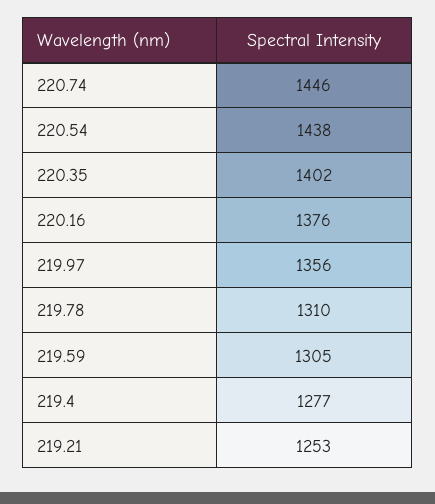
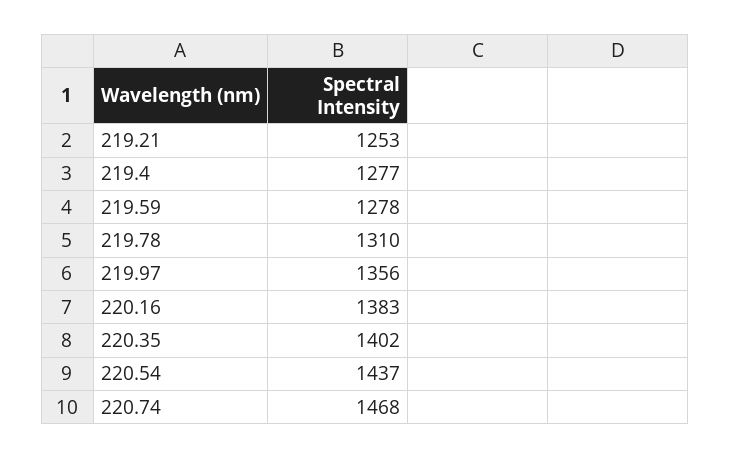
220.74: 1446 -> 1468
220.54: 1438 -> 1437
220.16: 1376 -> 1383
219.59: 1305 -> 1278

